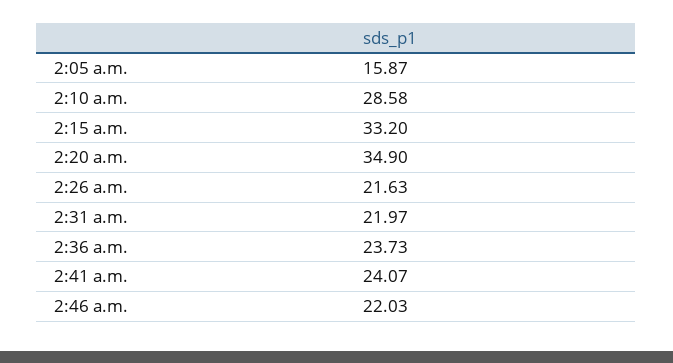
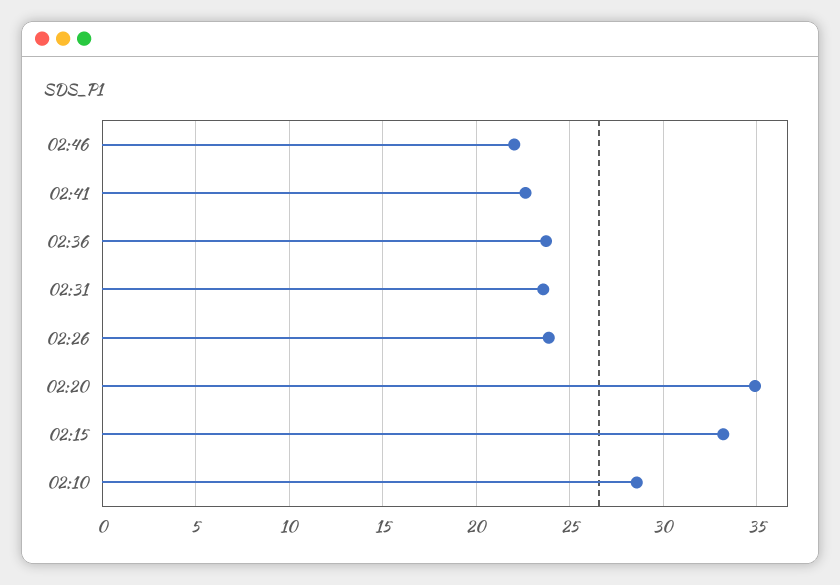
2:05 a.m.: 15.87 -> none
2:26 a.m.: 21.63 -> 24
2:31 a.m.: 21.97 -> 23.5
2:41 a.m.: 24.07 -> 22.5

